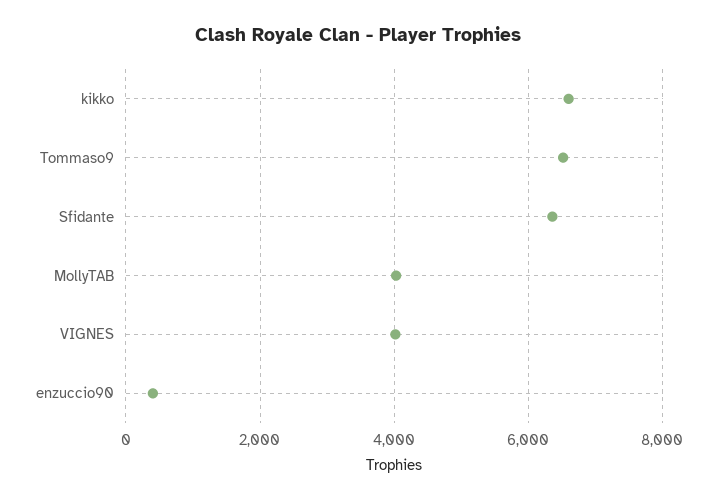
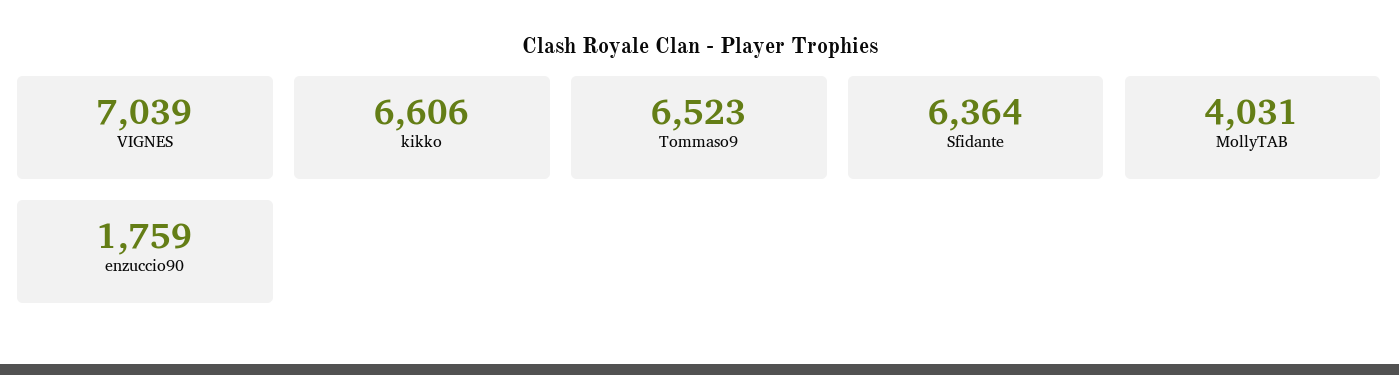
VIGNES: 4000 -> 7039
enzuccio90: 400 -> 1759

